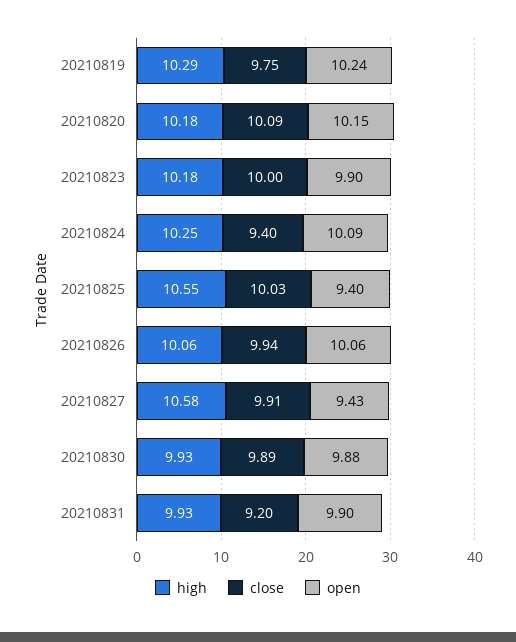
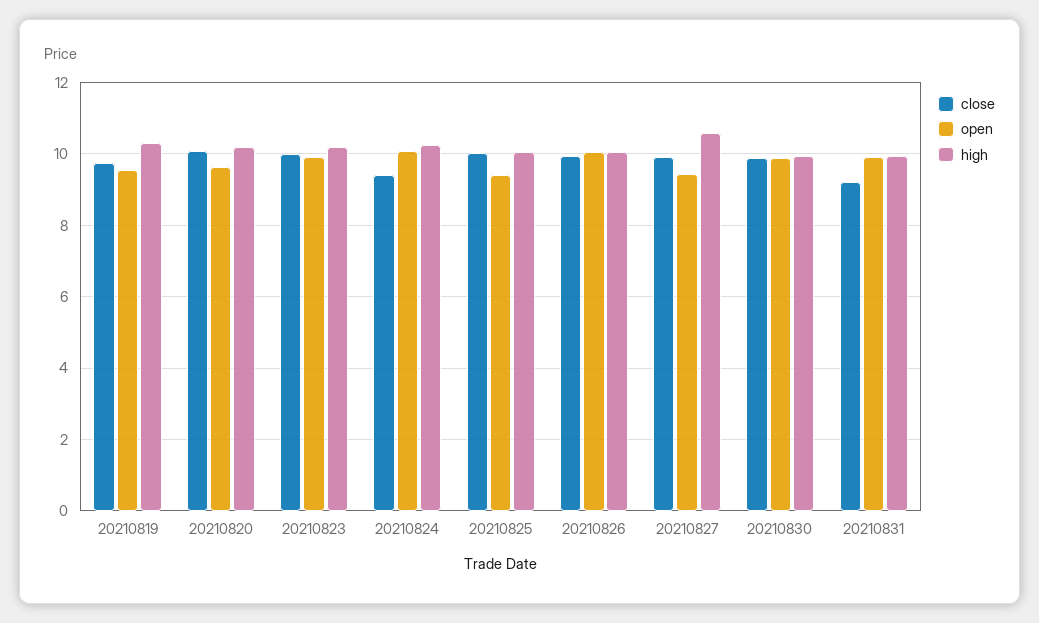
open, 20210819: 10.24 -> 9.6
open, 20210820: 10.15 -> 9.6
high, 20210825: 10.55 -> 10

